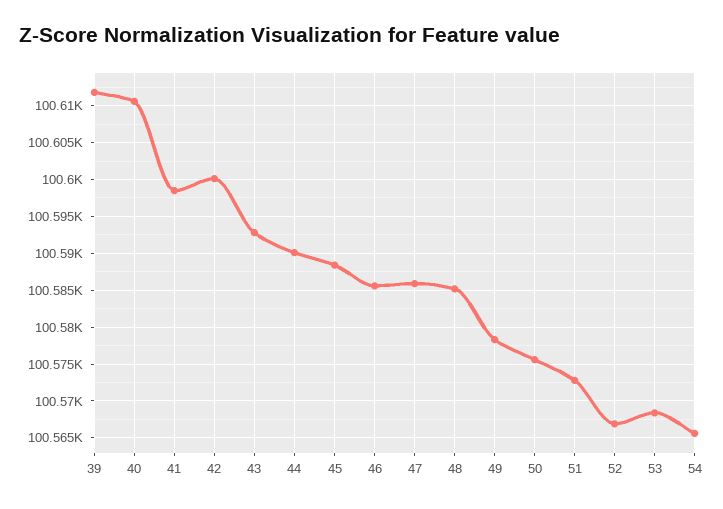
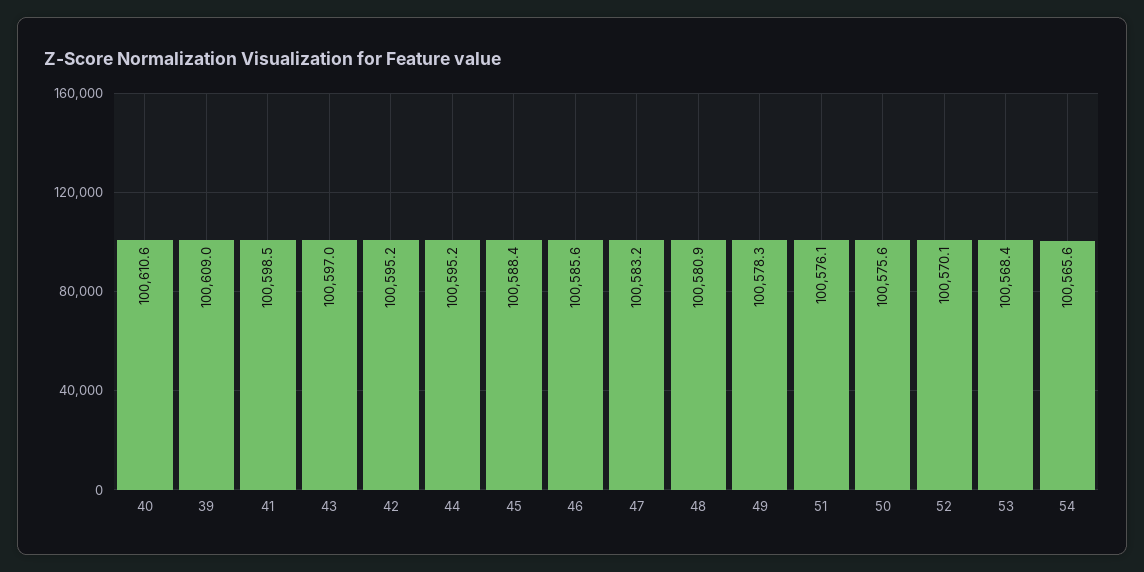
39: 100612 -> 100609
42: 100600 -> 100595.2
43: 100593 -> 100597
44: 100590 -> 100595.2
47: 100586 -> 100583.2
48: 100585 -> 100580.9
51: 100573 -> 100576.1
52: 100567 -> 100570.1

